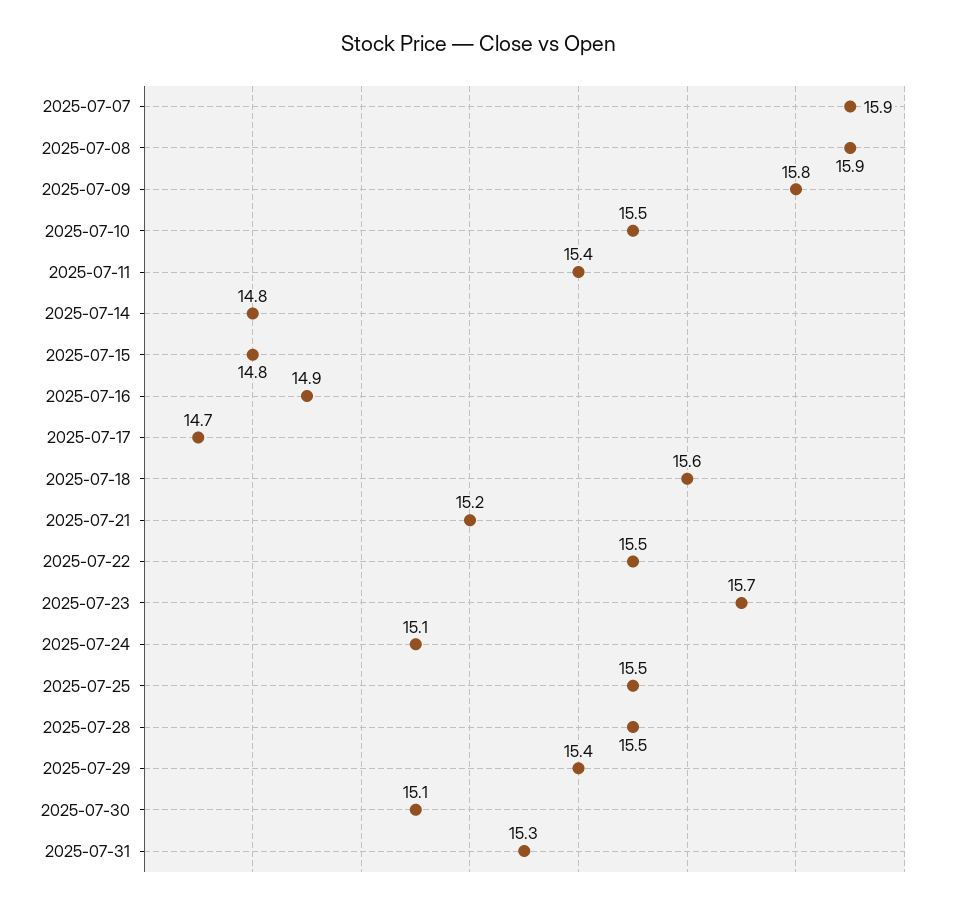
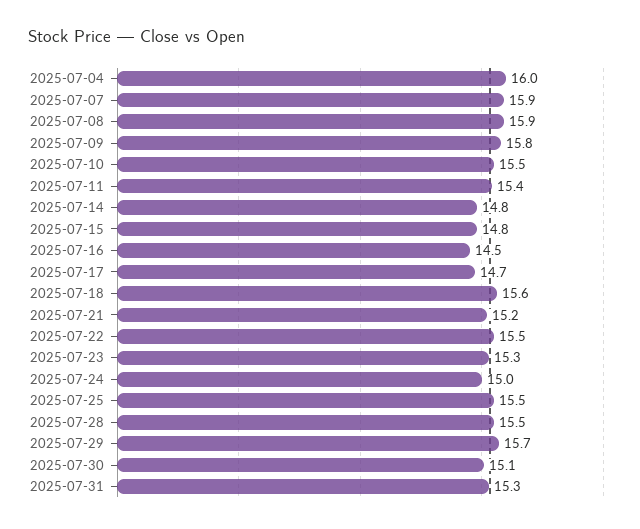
2025-07-16: 14.9 -> 14.5
2025-07-23: 15.7 -> 15.3
2025-07-24: 15.1 -> 15
2025-07-29: 15.4 -> 15.7
2025-07-04: none -> 16

